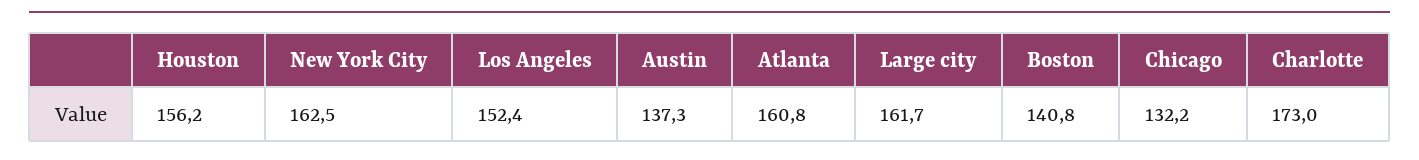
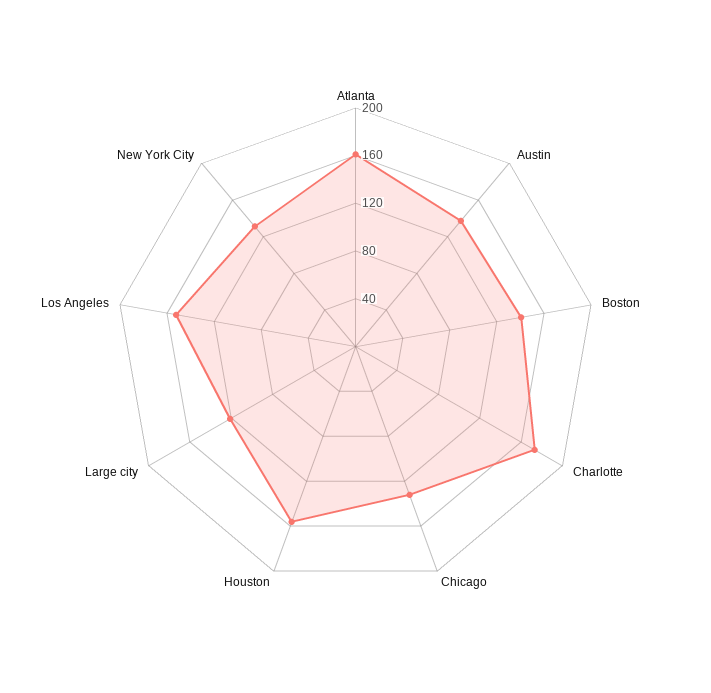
New York City: 162.5 -> 130
Large city: 161.7 -> 120

